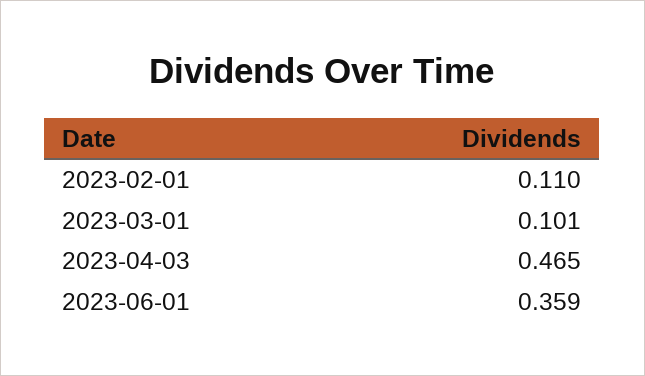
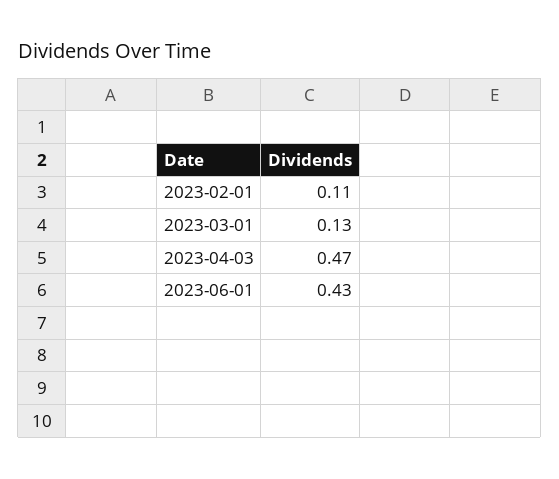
2023-03-01: 0.101 -> 0.13
2023-06-01: 0.359 -> 0.43

